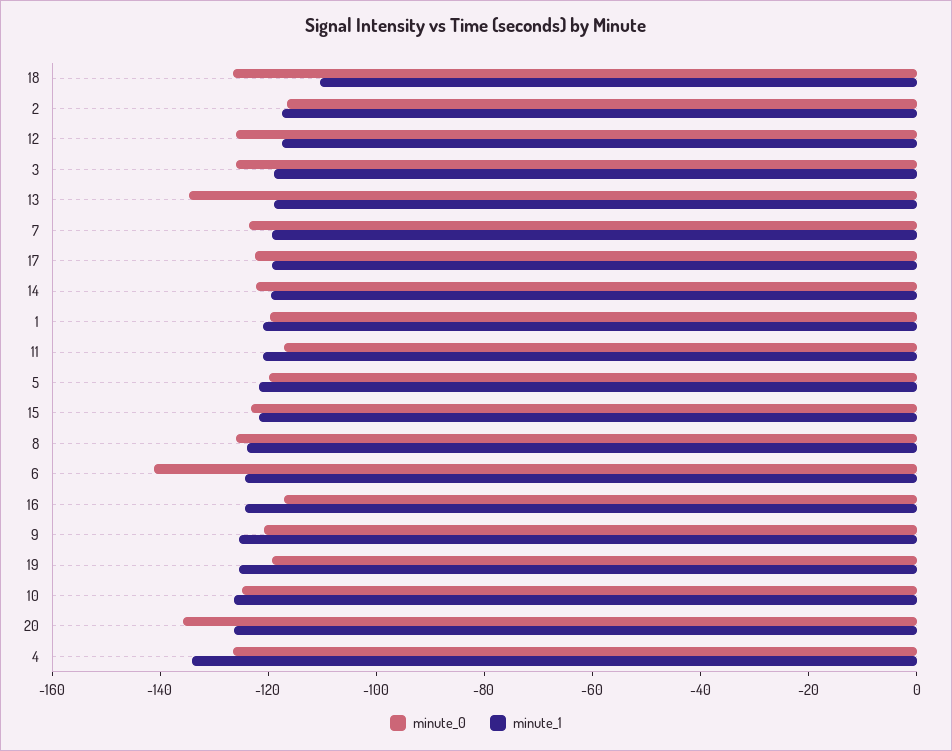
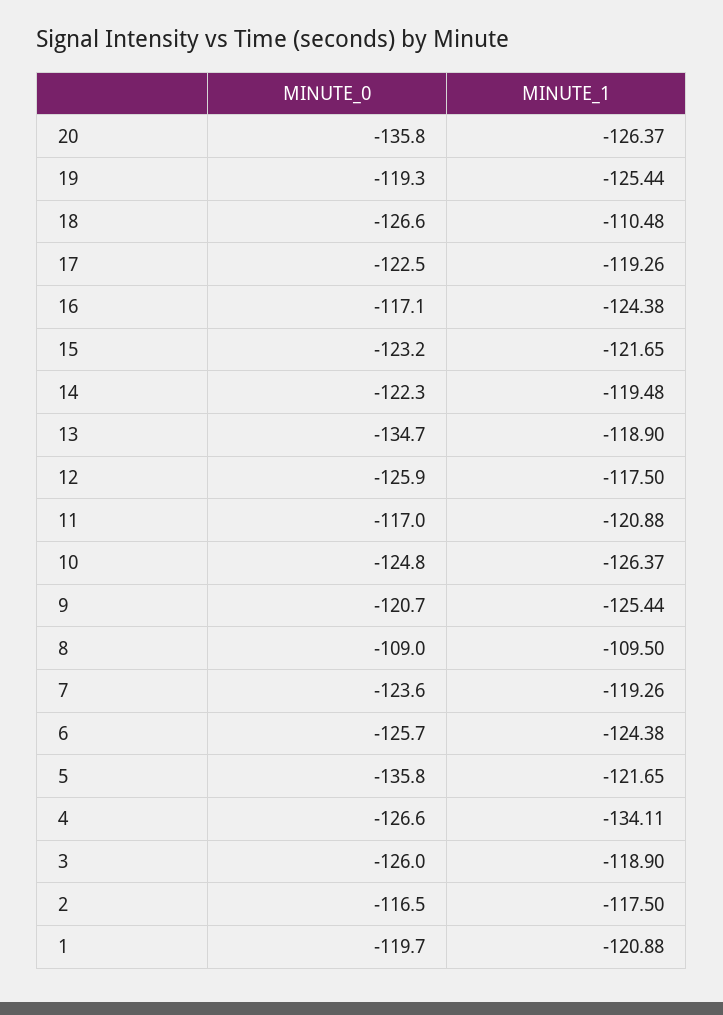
minute_0, 5: -120 -> -135.8
minute_0, 8: -125 -> -109
minute_1, 8: -125 -> -109.5
minute_0, 6: -140 -> -125.7

